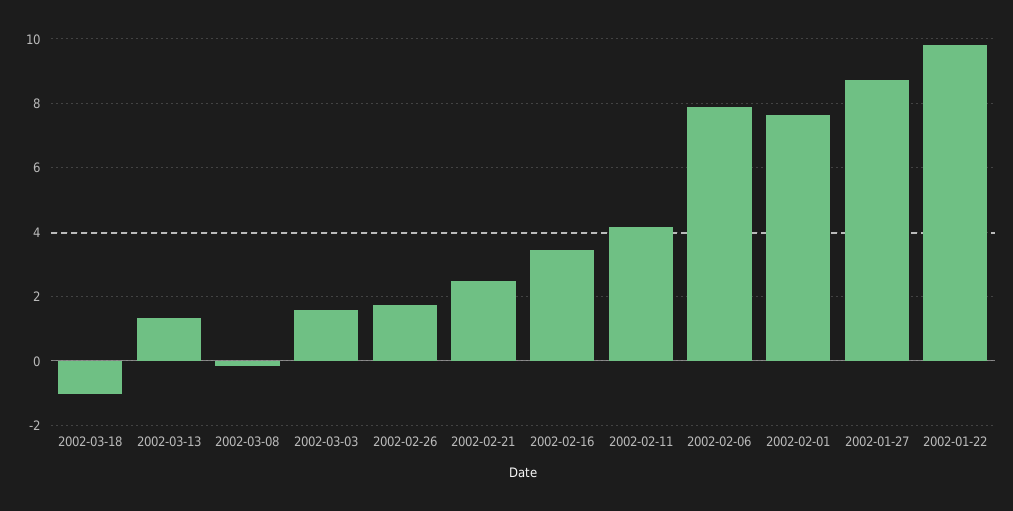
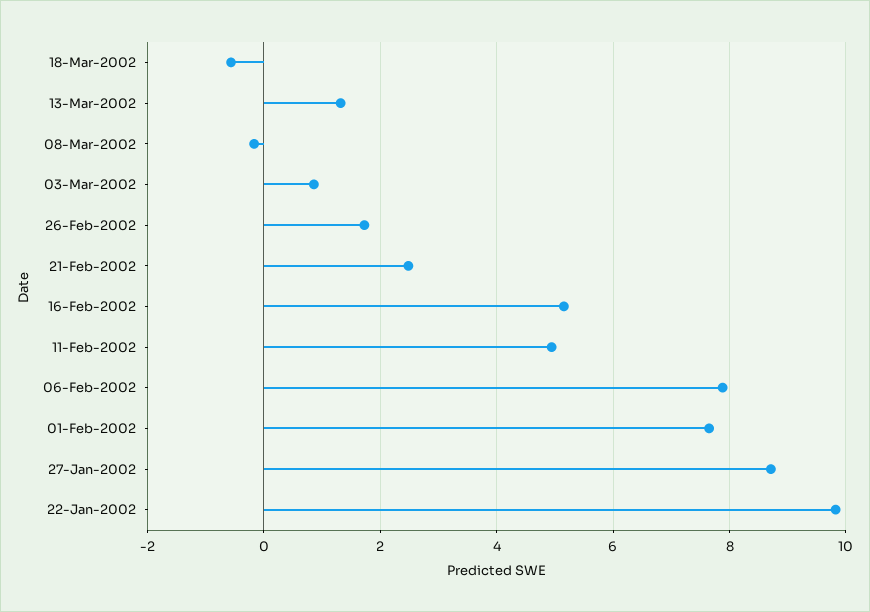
2002-03-18: -1 -> -0.6
2002-03-03: 1.6 -> 0.8
2002-02-16: 3.4 -> 5.2
2002-02-11: 4.2 -> 5

